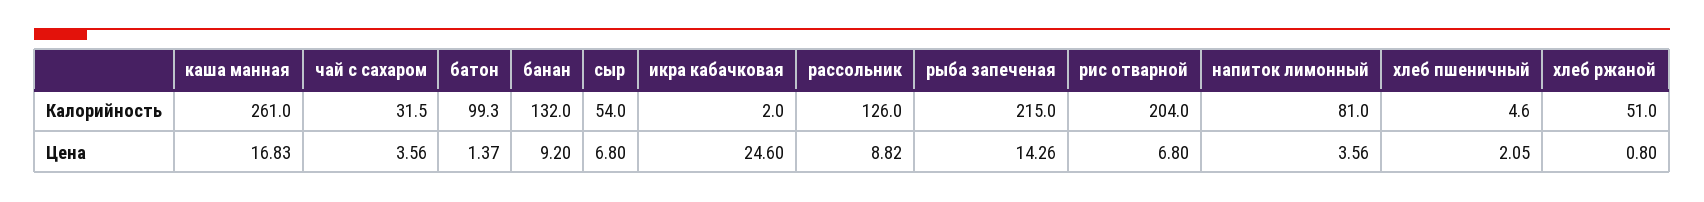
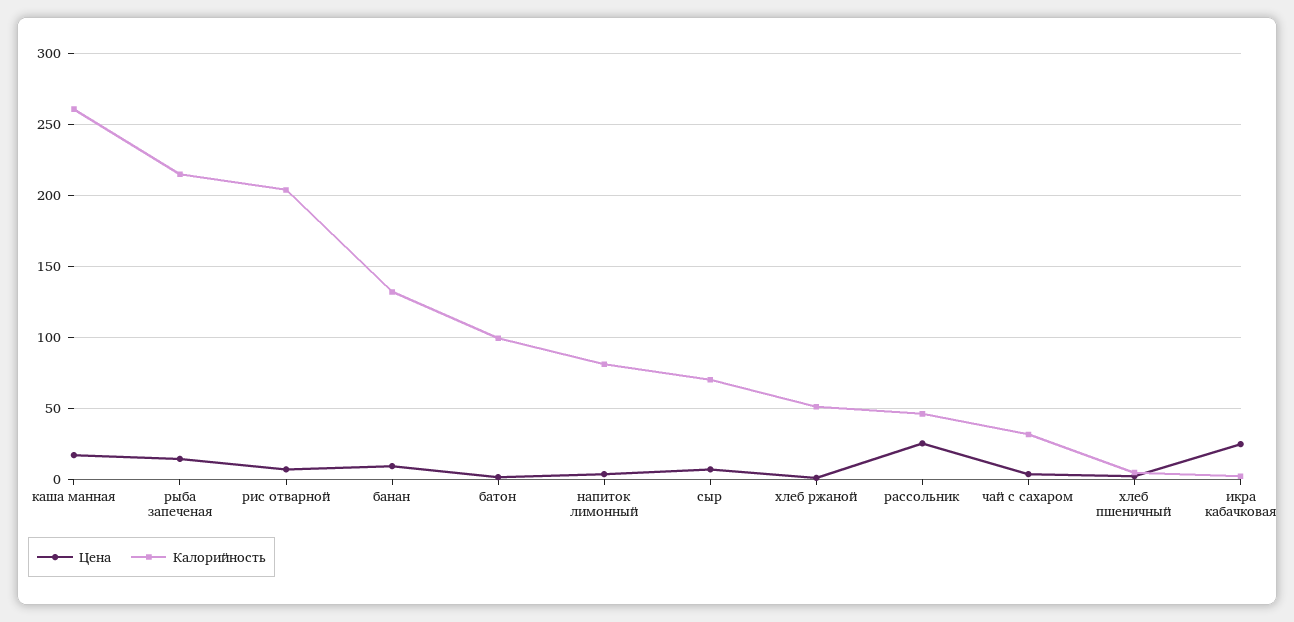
Калорийность, сыр: 54 -> 70
Калорийность, рассольник: 126 -> 45
Цена, рассольник: 8.82 -> 25

